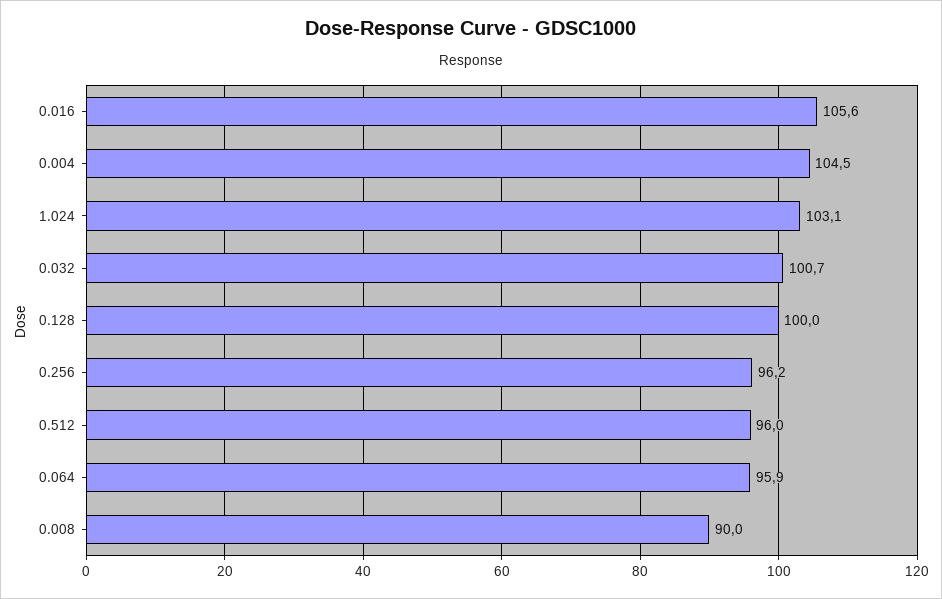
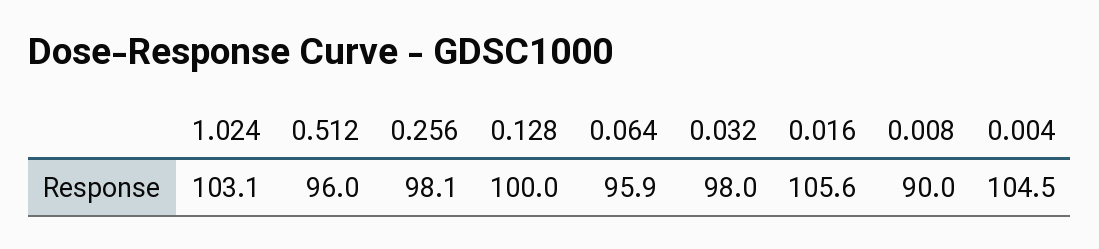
0.032: 100.7 -> 98
0.256: 96.2 -> 98.1

